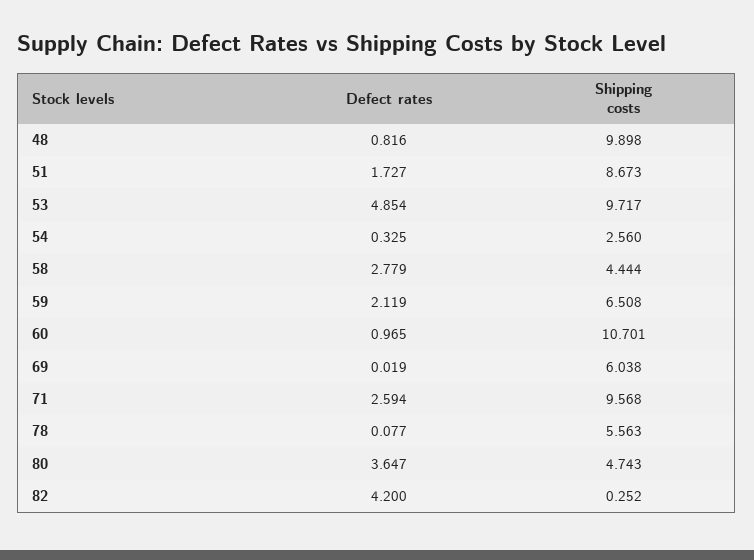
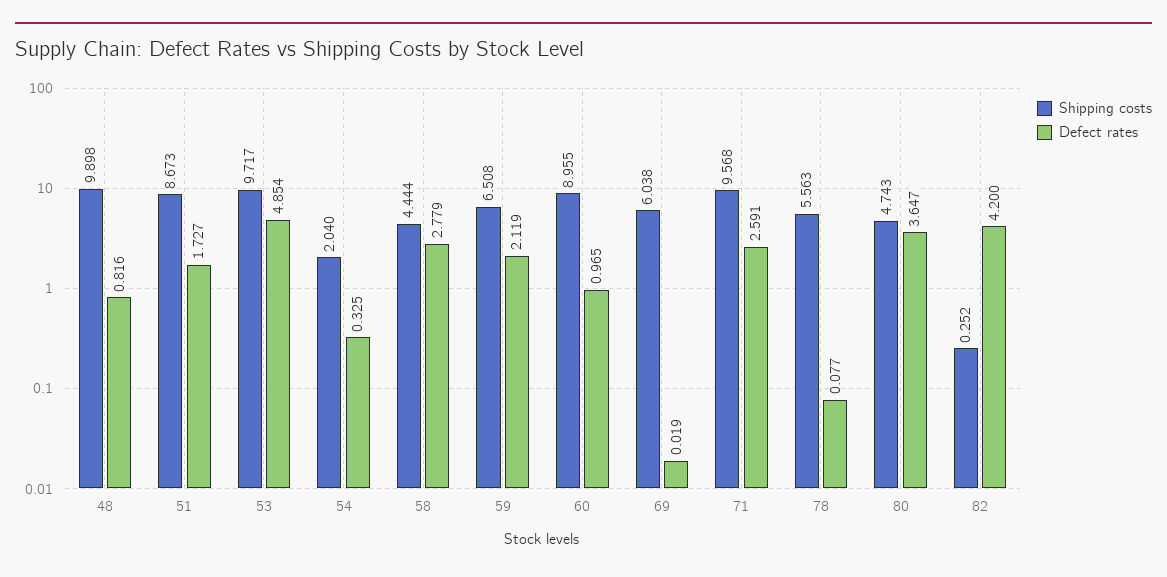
Shipping costs, 54: 2.56 -> 2.04
Shipping costs, 60: 10.701 -> 8.955
Defect rates, 71: 2.594 -> 2.591

